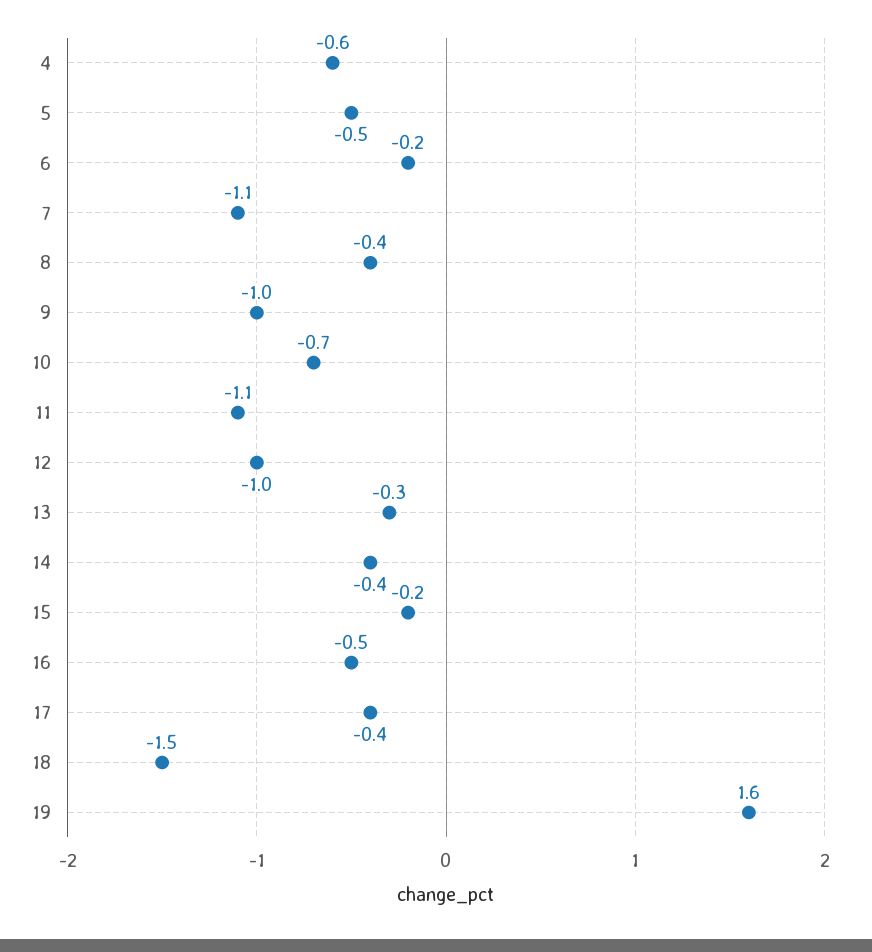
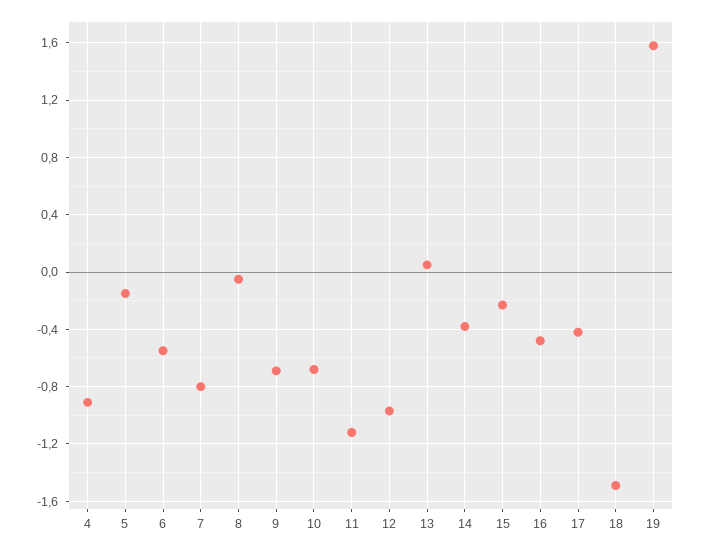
4: -0.6 -> -0.9
5: -0.5 -> -0.15
6: -0.2 -> -0.55
7: -1.1 -> -0.8
8: -0.4 -> -0.05
9: -1 -> -0.7
13: -0.3 -> 0.05

